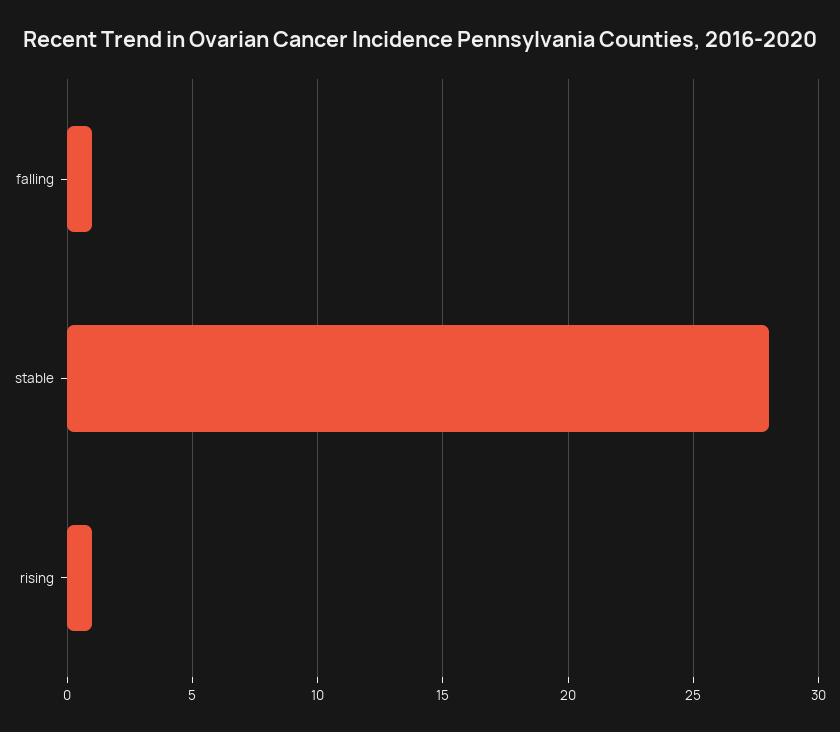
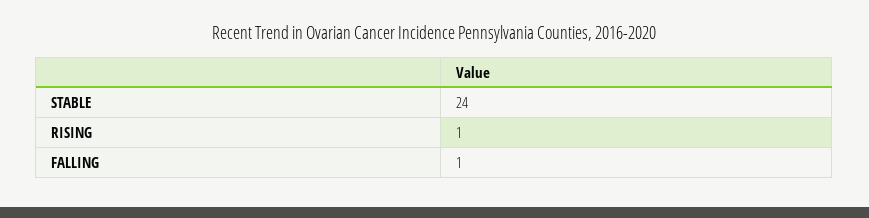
stable: 28 -> 24

